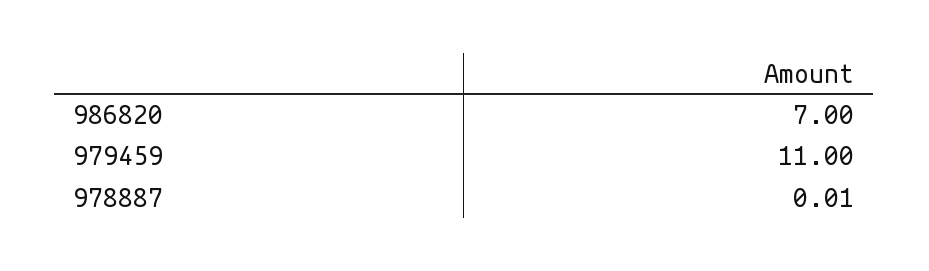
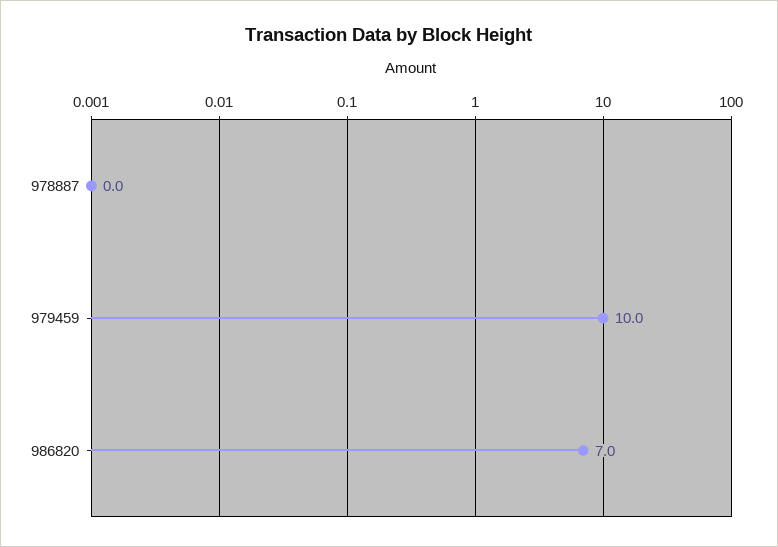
979459: 11 -> 10

